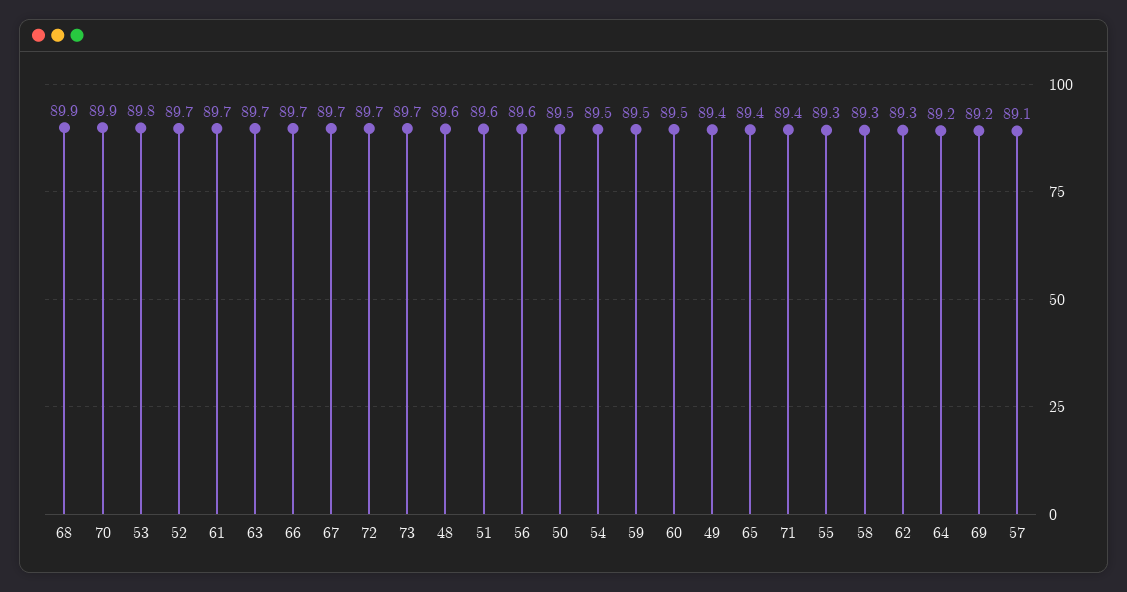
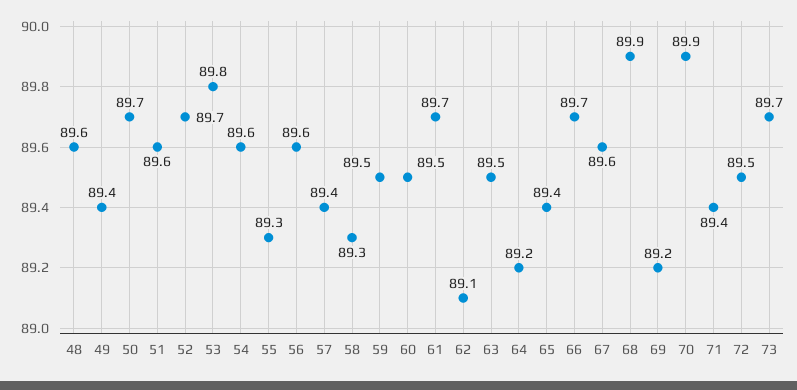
63: 89.7 -> 89.5
67: 89.7 -> 89.6
72: 89.7 -> 89.5
50: 89.5 -> 89.7
54: 89.5 -> 89.6
62: 89.3 -> 89.1
57: 89.1 -> 89.4

